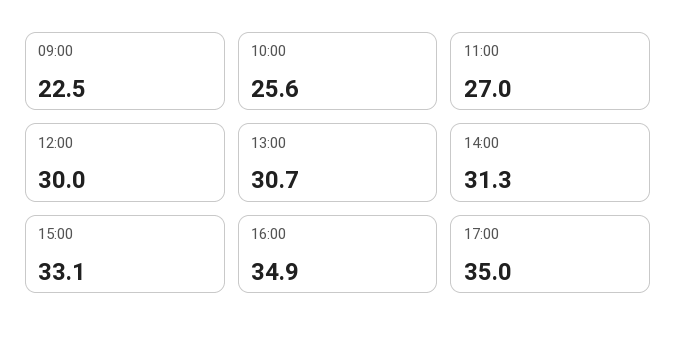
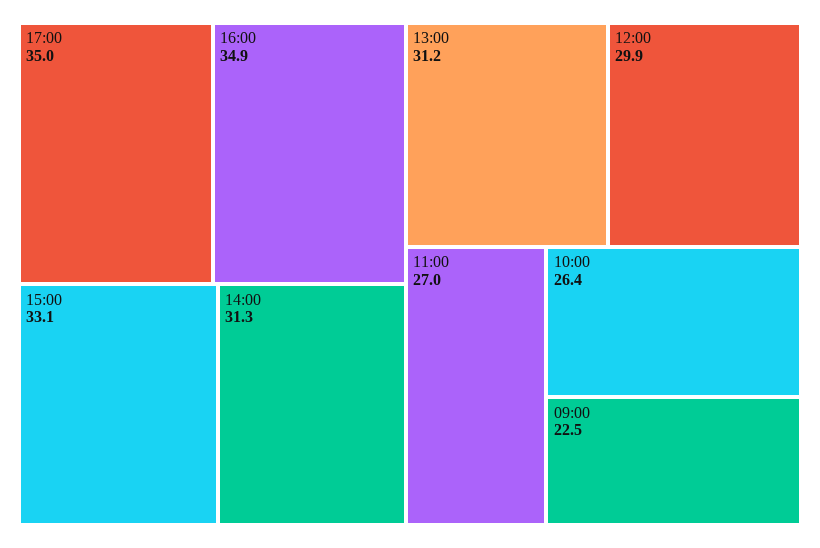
10:00: 25.6 -> 26.4
12:00: 30 -> 29.9
13:00: 30.7 -> 31.2

